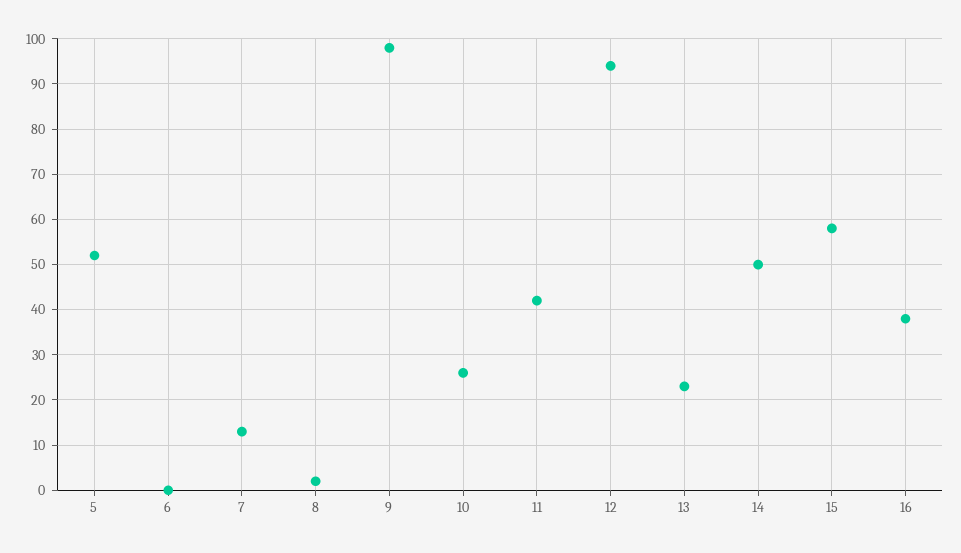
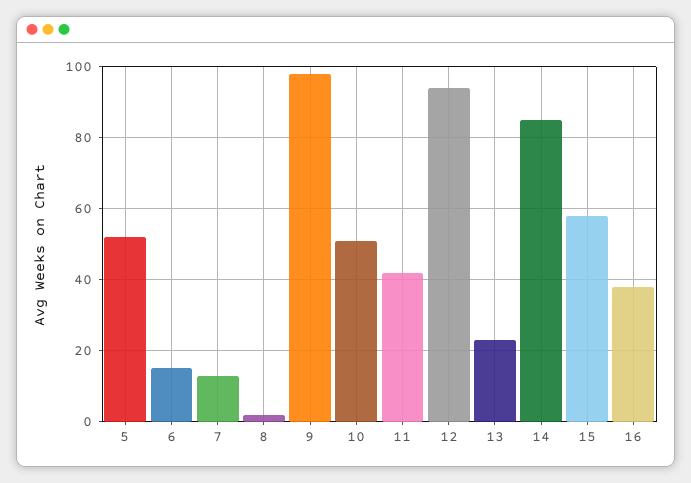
6: 0 -> 15
10: 25 -> 50
14: 50 -> 85

